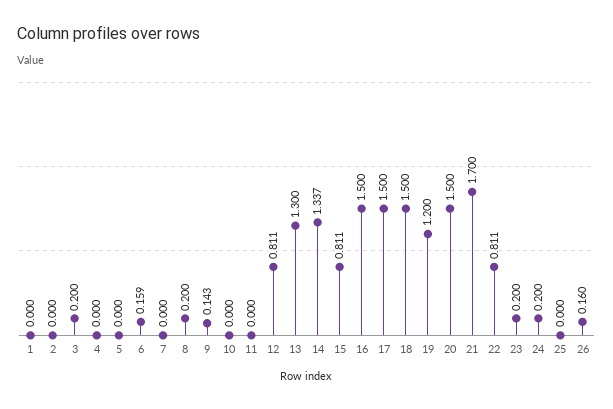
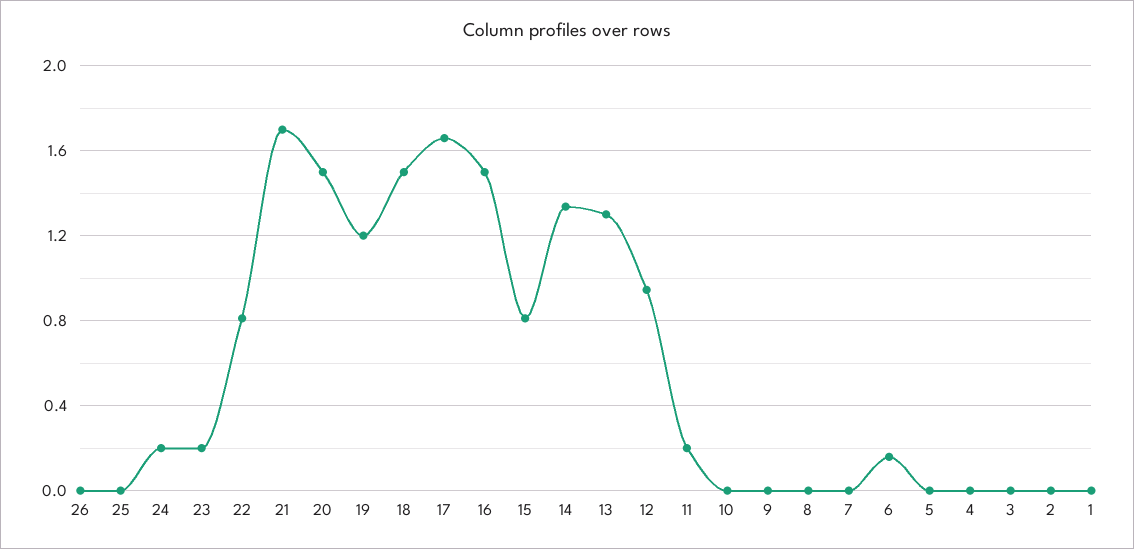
3: 0.2 -> 0
8: 0.2 -> 0
9: 0.143 -> 0
11: 0 -> 0.2
12: 0.811 -> 0.95
17: 1.5 -> 1.65
26: 0.16 -> 0

